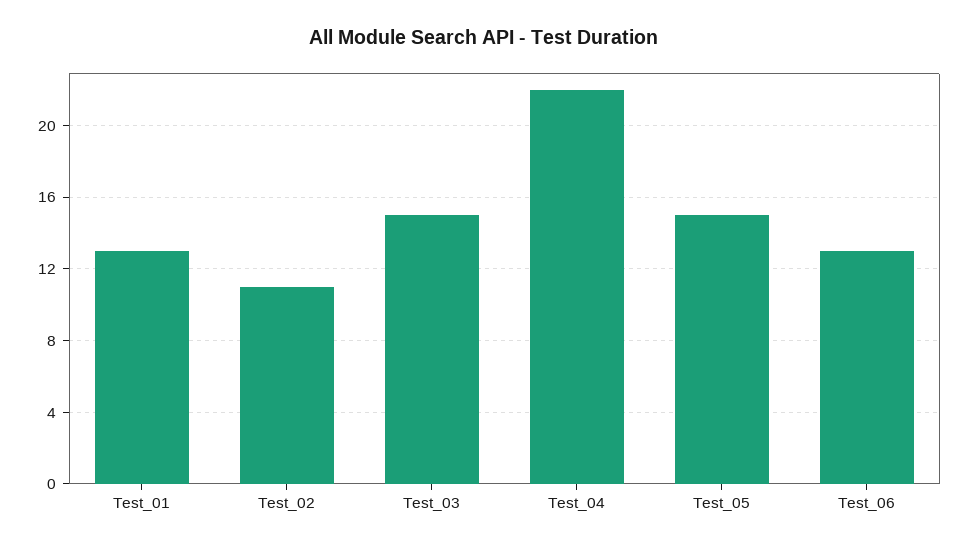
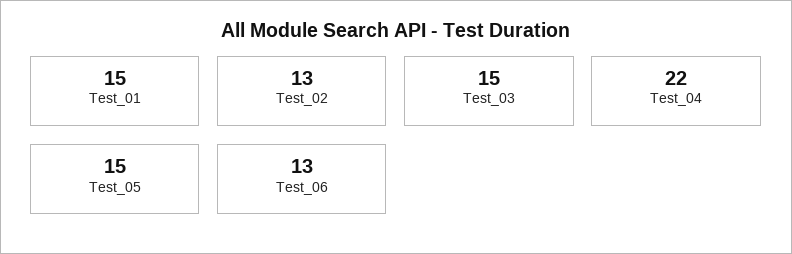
Test_01: 13 -> 15
Test_02: 11 -> 13

